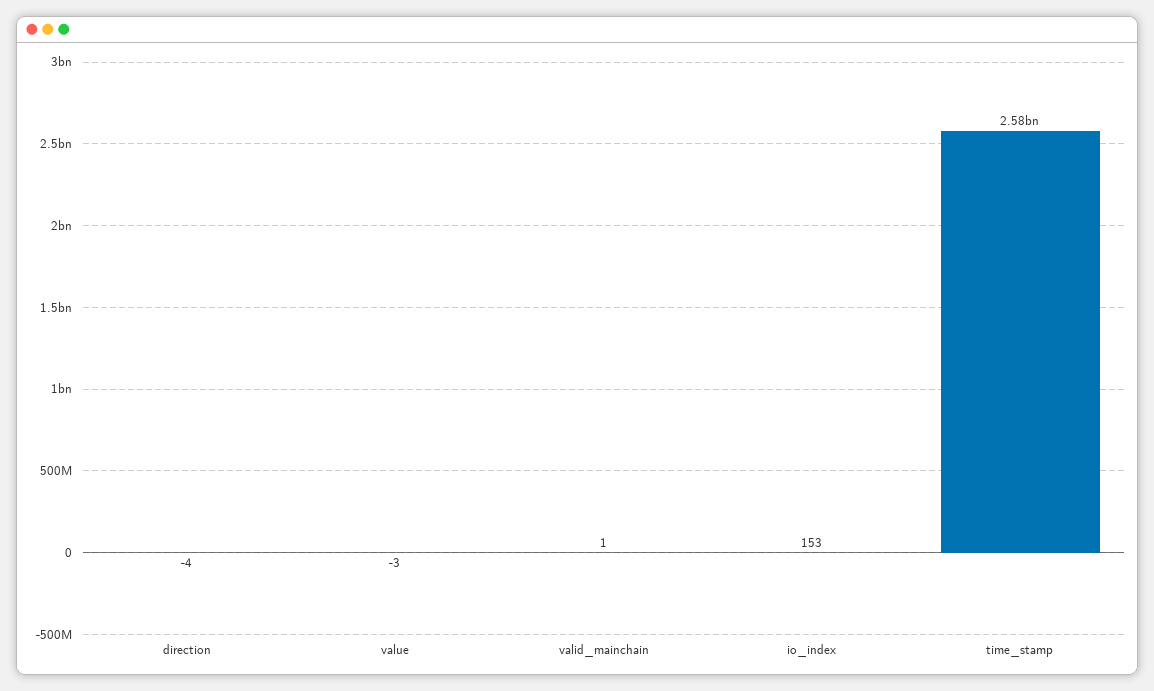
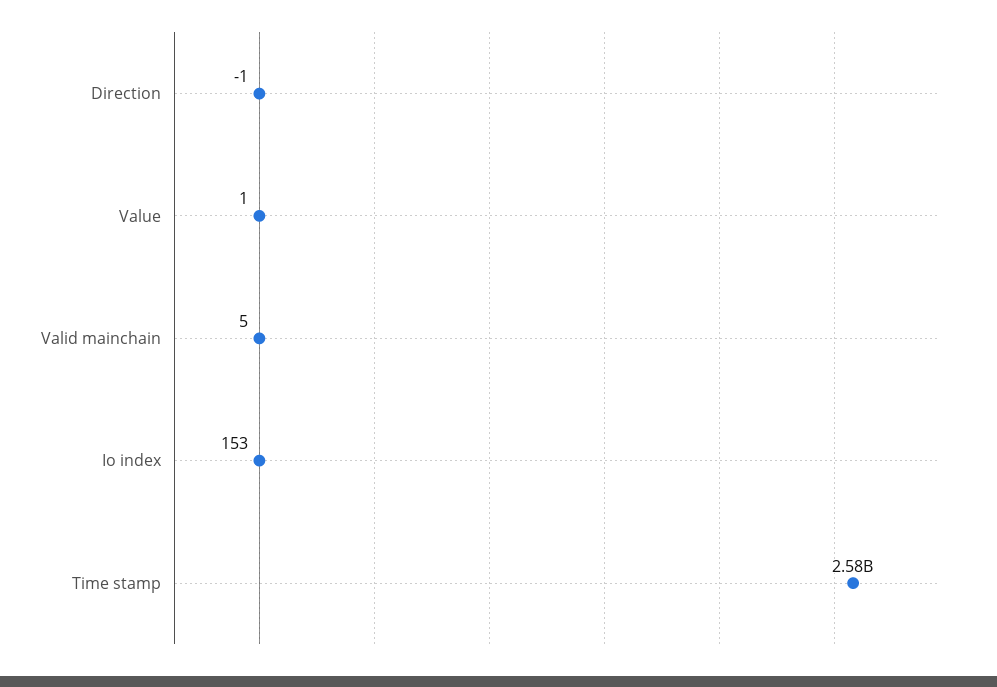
direction: -4 -> -1
value: -3 -> 1
valid_mainchain: 1 -> 5

